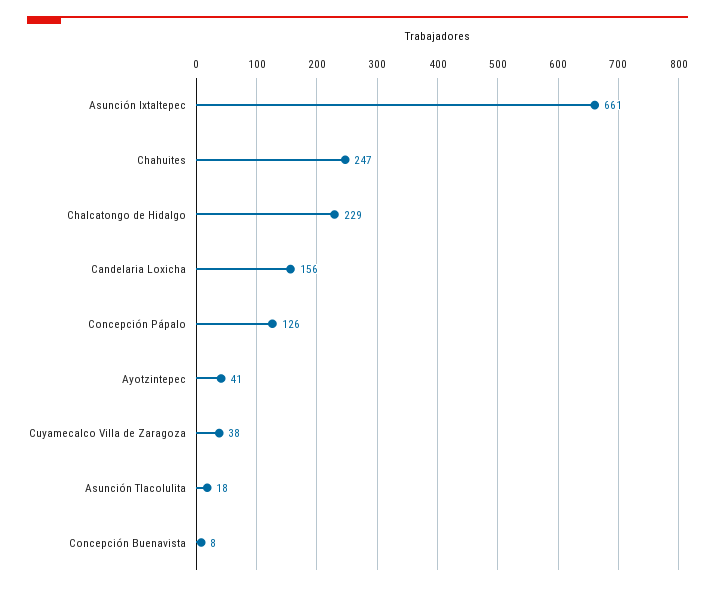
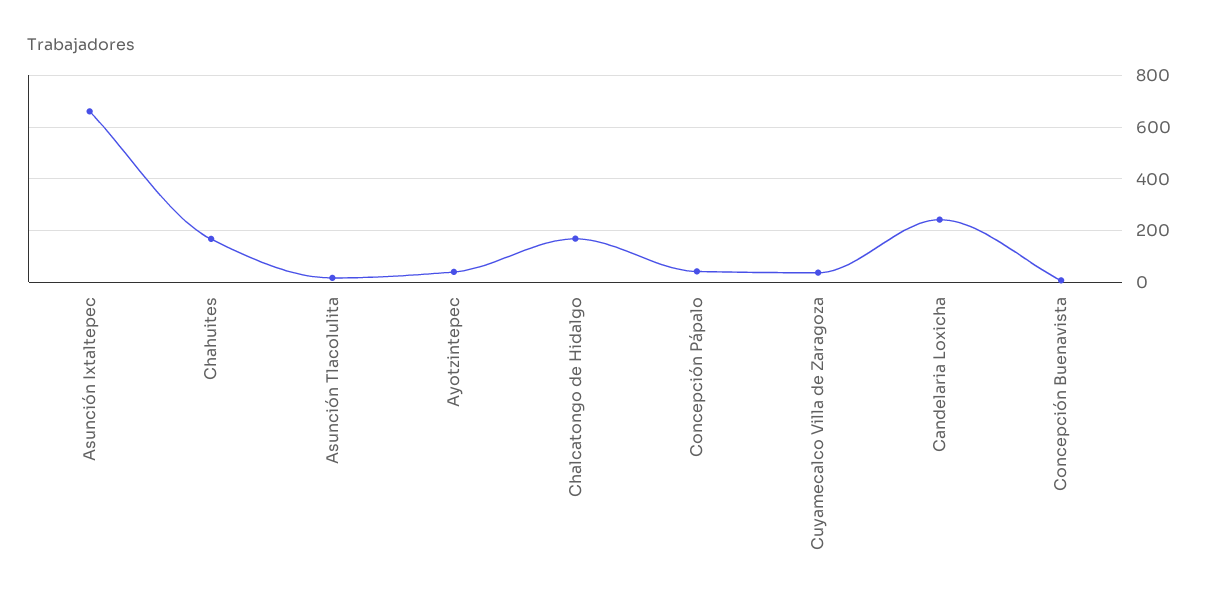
Chahuites: 247 -> 175
Chalcatongo de Hidalgo: 229 -> 175
Candelaria Loxicha: 156 -> 250
Concepción Pápalo: 126 -> 50

